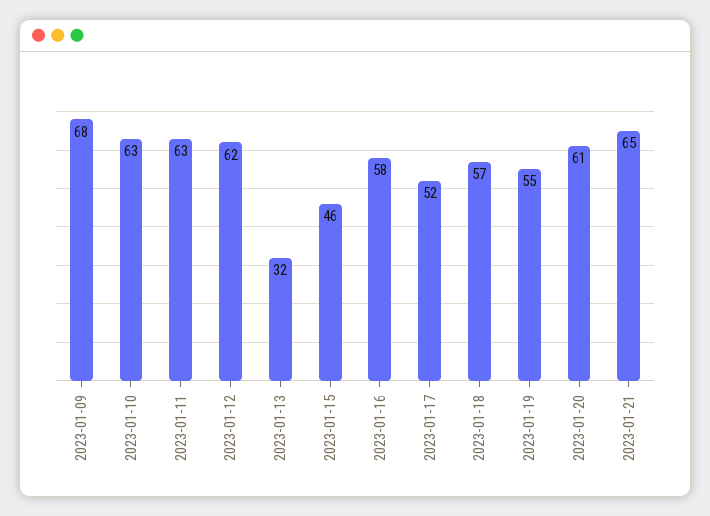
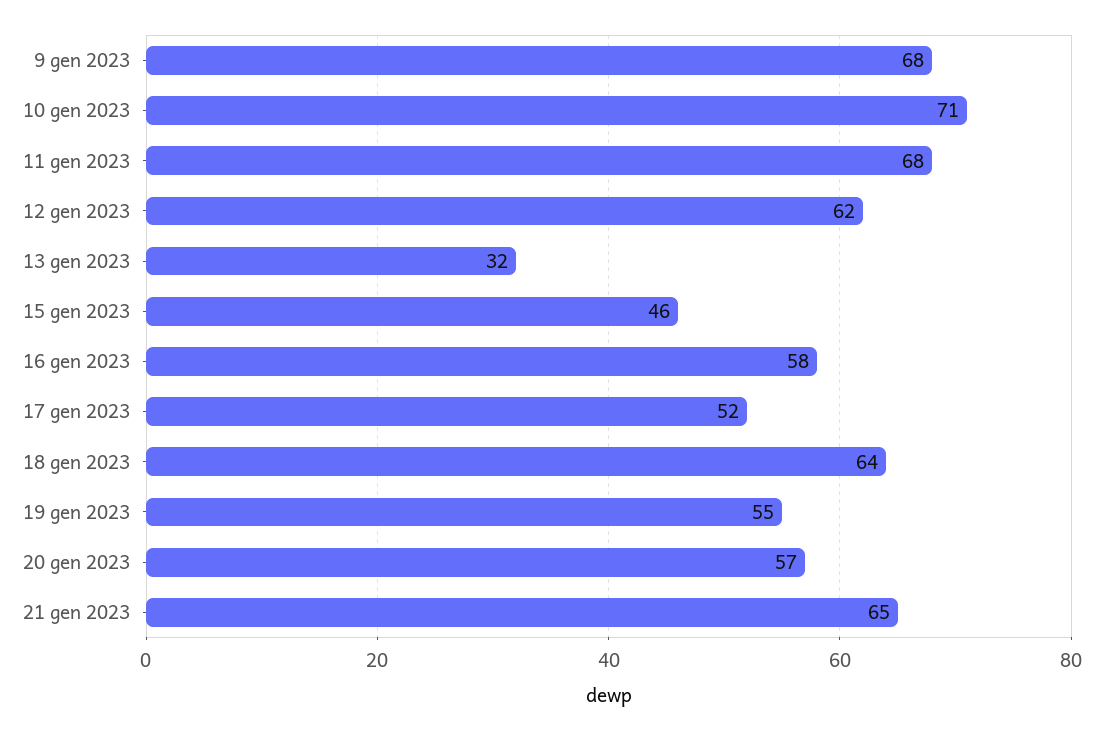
2023-01-10: 63 -> 71
2023-01-11: 63 -> 68
2023-01-18: 57 -> 64
2023-01-20: 61 -> 57

